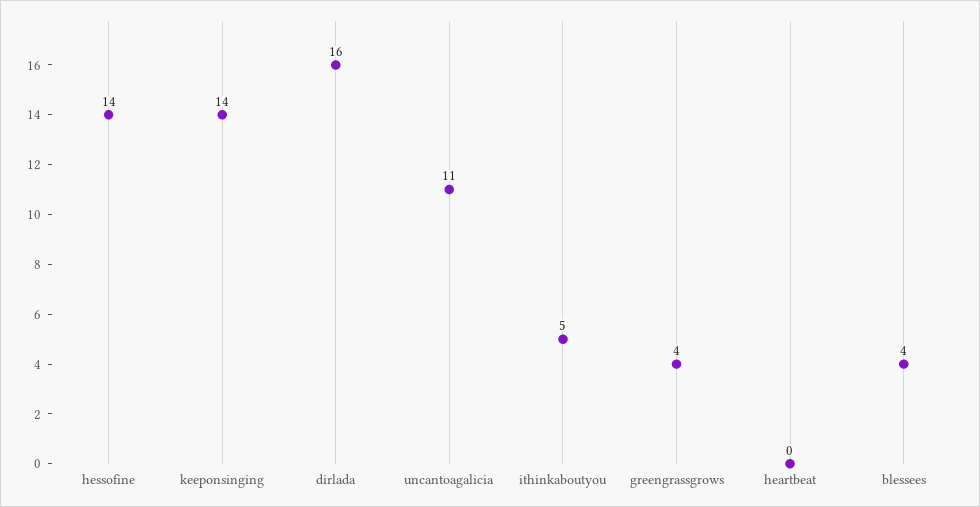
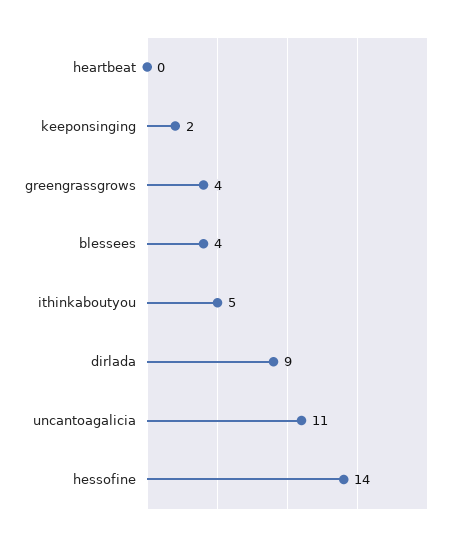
keeponsinging: 14 -> 2
dirlada: 16 -> 9

